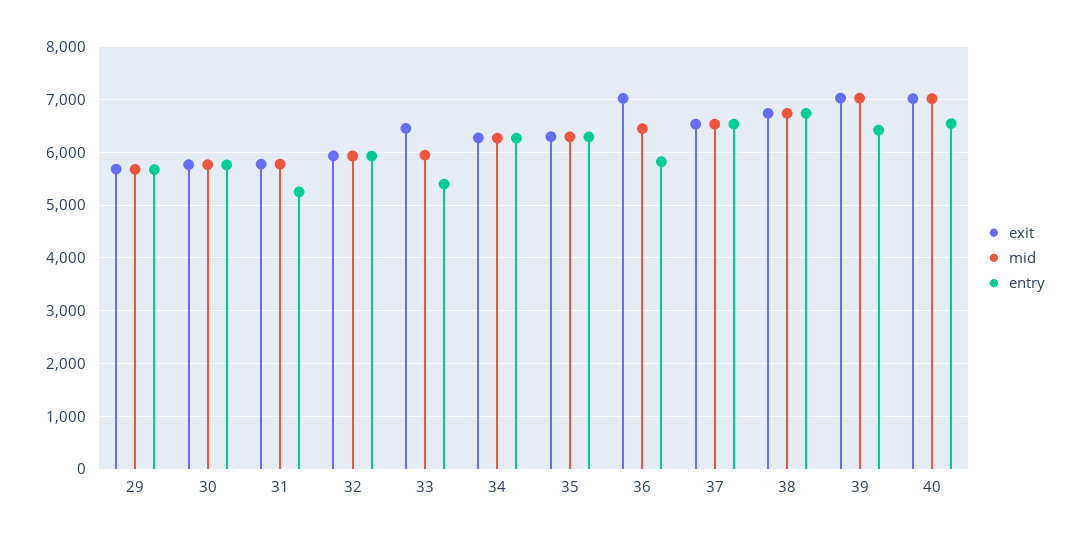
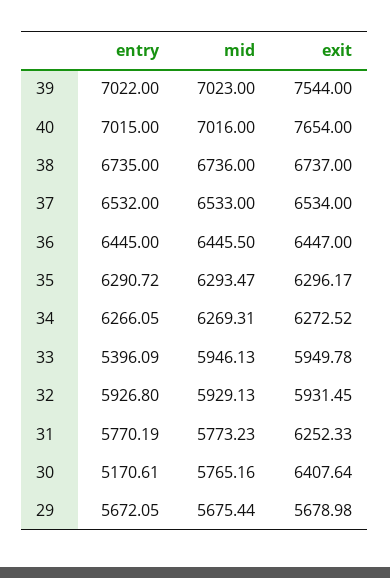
exit, 30: 5800 -> 6407.64
entry, 30: 5800 -> 5170.61
exit, 31: 5800 -> 6252.33
entry, 31: 5200 -> 5770.19
exit, 33: 6400 -> 5949.78
exit, 36: 7000 -> 6447
entry, 36: 5800 -> 6445
exit, 39: 7000 -> 7544
entry, 39: 6400 -> 7022
exit, 40: 7000 -> 7654
entry, 40: 6600 -> 7015

